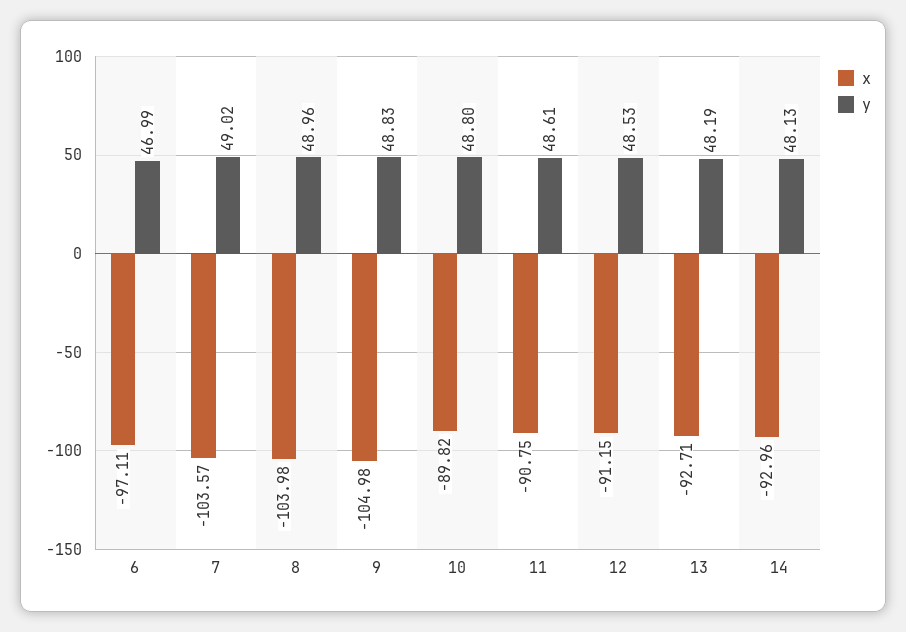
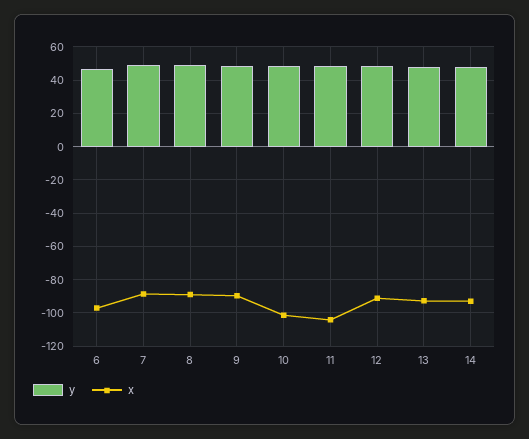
x, 7: -103.57 -> -90
x, 8: -103.98 -> -90
x, 9: -104.98 -> -90
x, 10: -89.82 -> -100
x, 11: -90.75 -> -105

